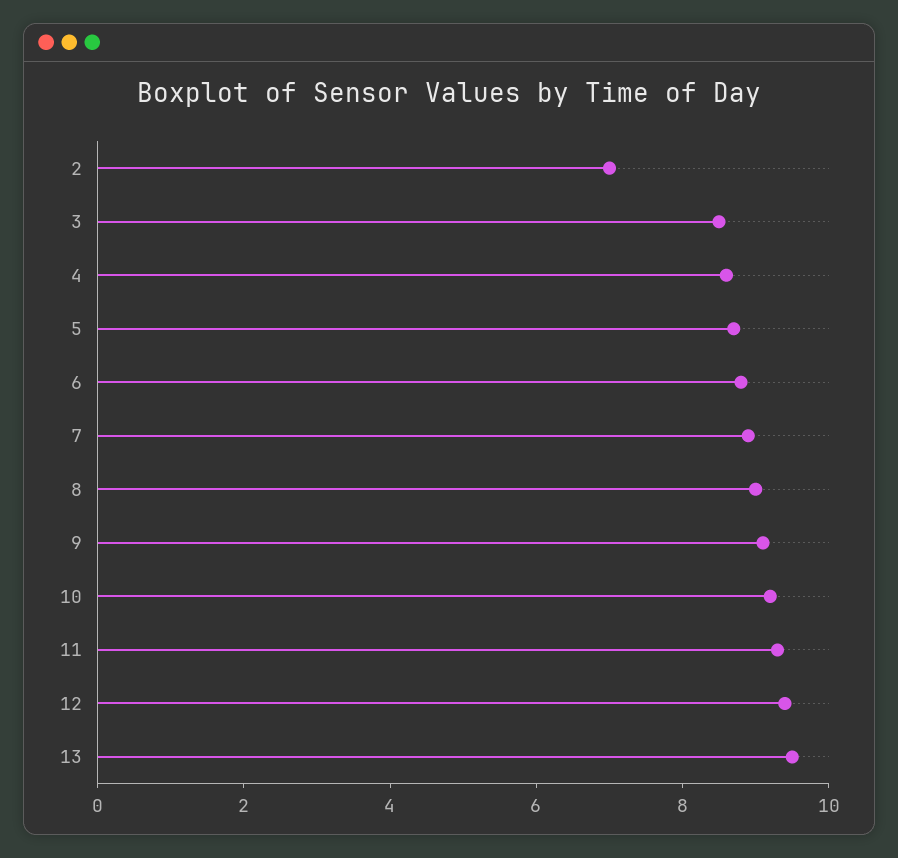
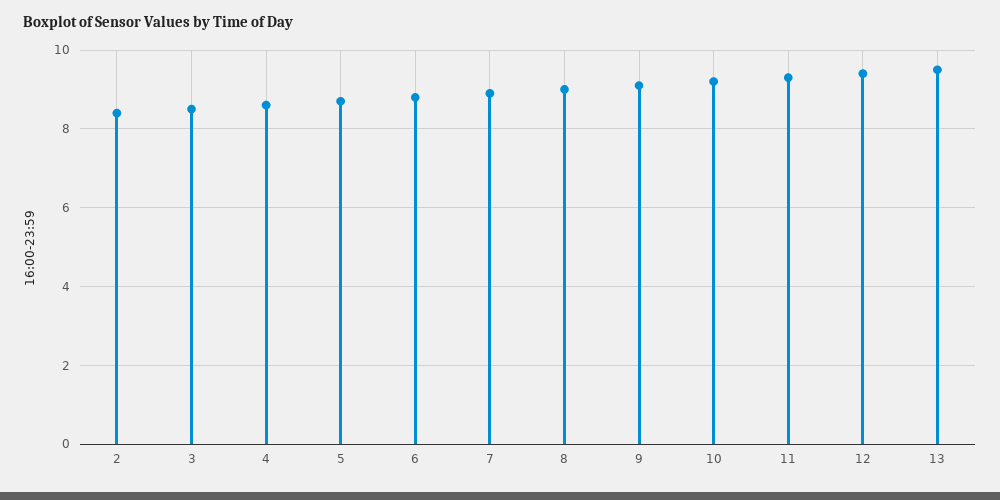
2: 7 -> 8.5

